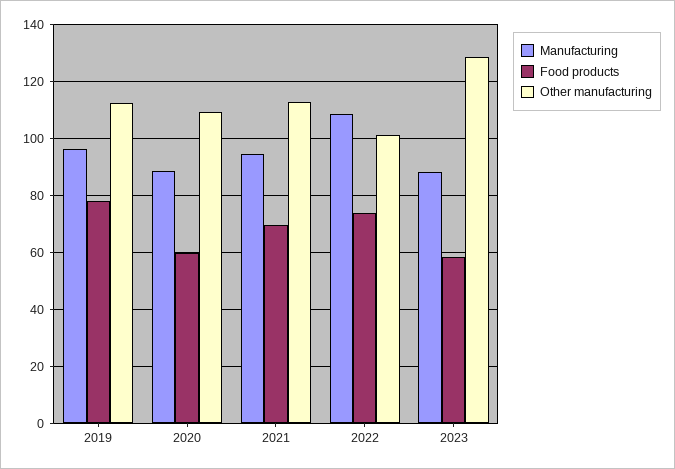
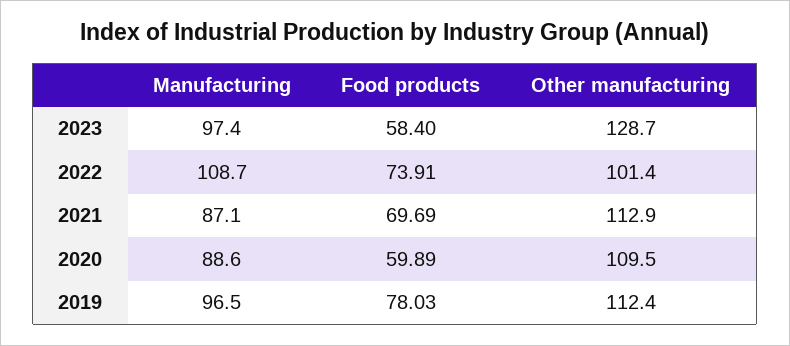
Manufacturing, 2021: 95 -> 87.1
Manufacturing, 2023: 87.5 -> 97.4

